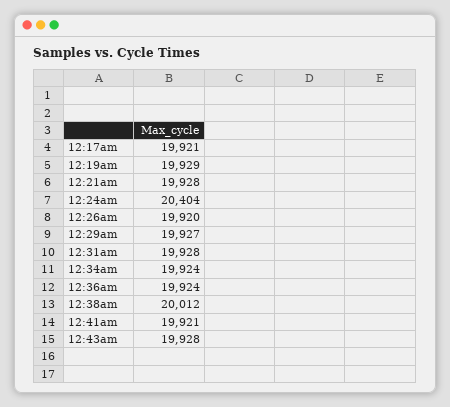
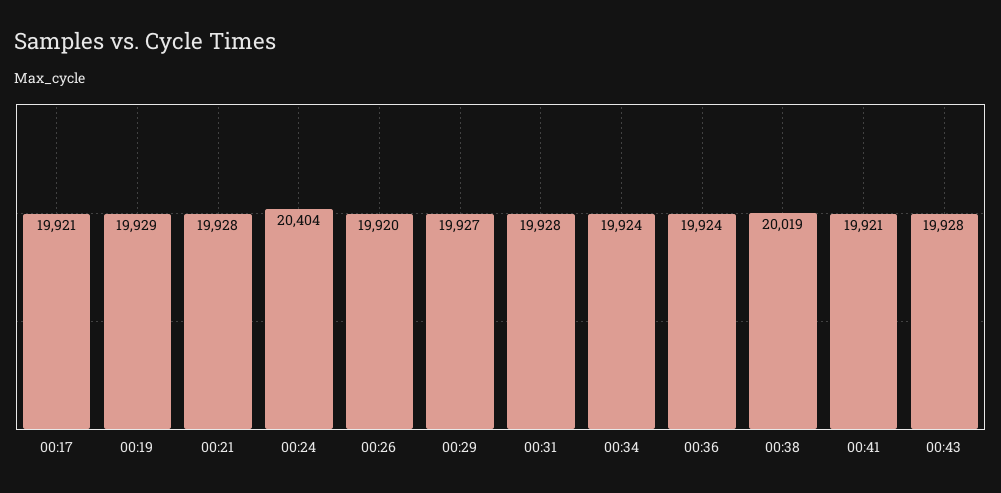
12:38am: 20012 -> 20019

